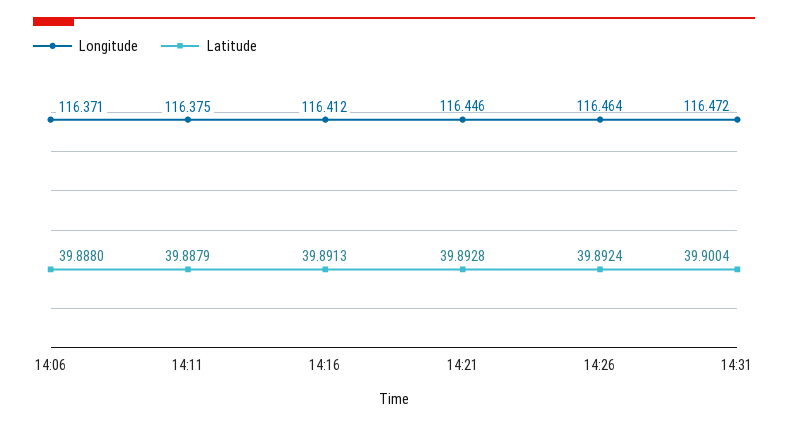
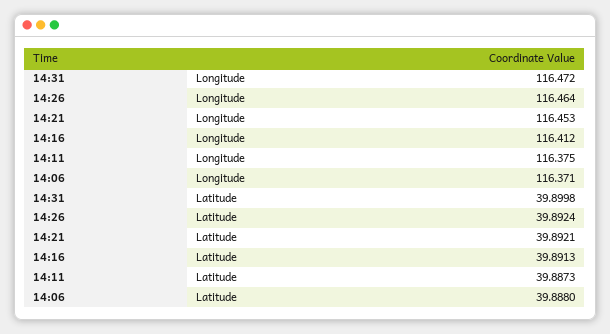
Latitude, 14:11: 39.8879 -> 39.8873
Longitude, 14:21: 116.446 -> 116.453
Latitude, 14:21: 39.8928 -> 39.8921
Latitude, 14:31: 39.9004 -> 39.8998

